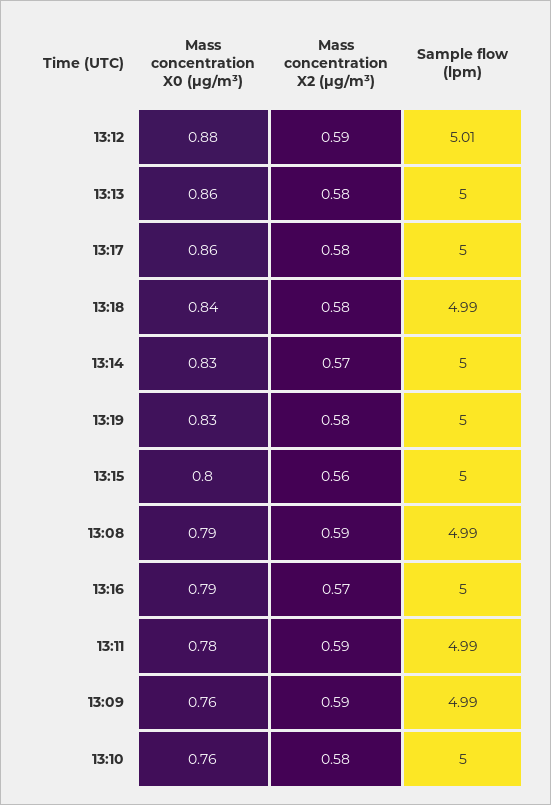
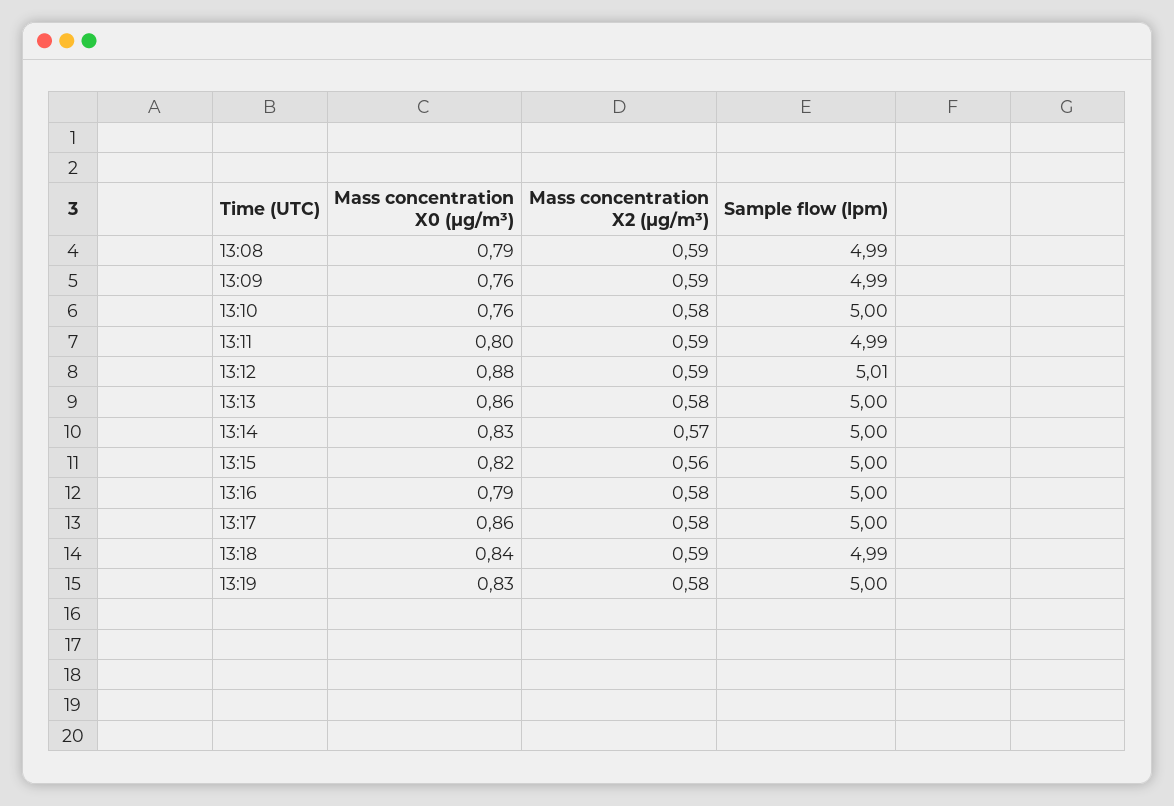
Mass concentration X2 (μg/m³), 13:18: 0.58 -> 0.59
Mass concentration X0 (μg/m³), 13:15: 0.8 -> 0.82
Mass concentration X2 (μg/m³), 13:16: 0.57 -> 0.58
Mass concentration X0 (μg/m³), 13:11: 0.78 -> 0.8

